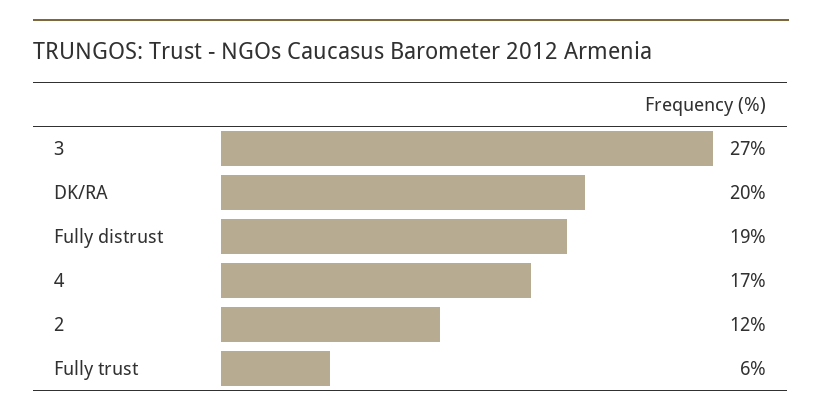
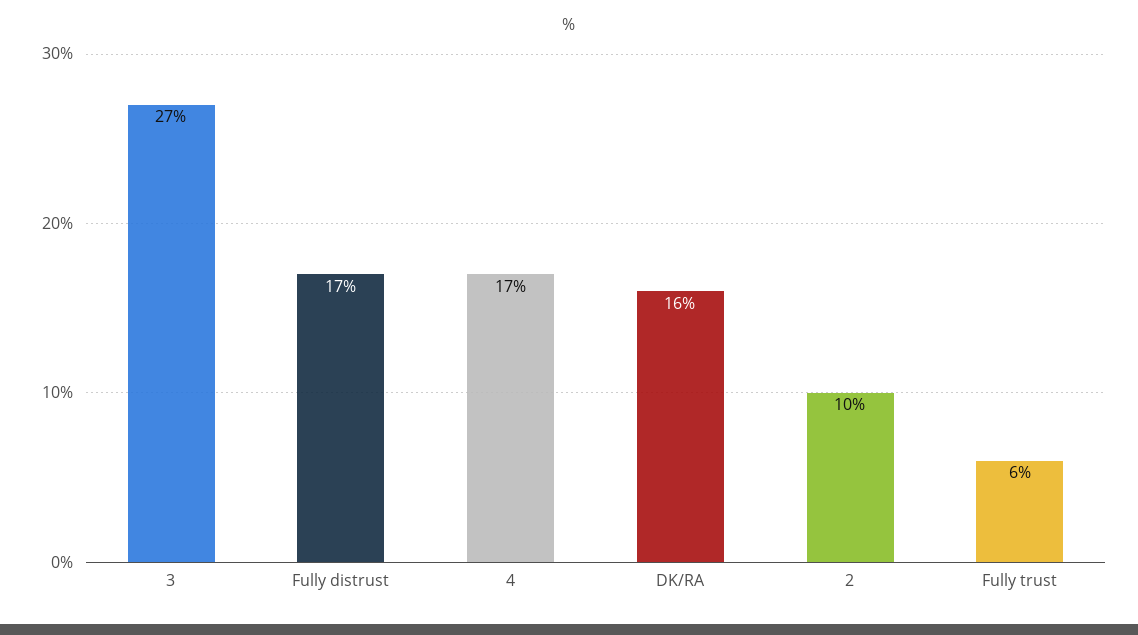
DK/RA: 20 -> 16
Fully distrust: 19 -> 17
2: 12 -> 10

